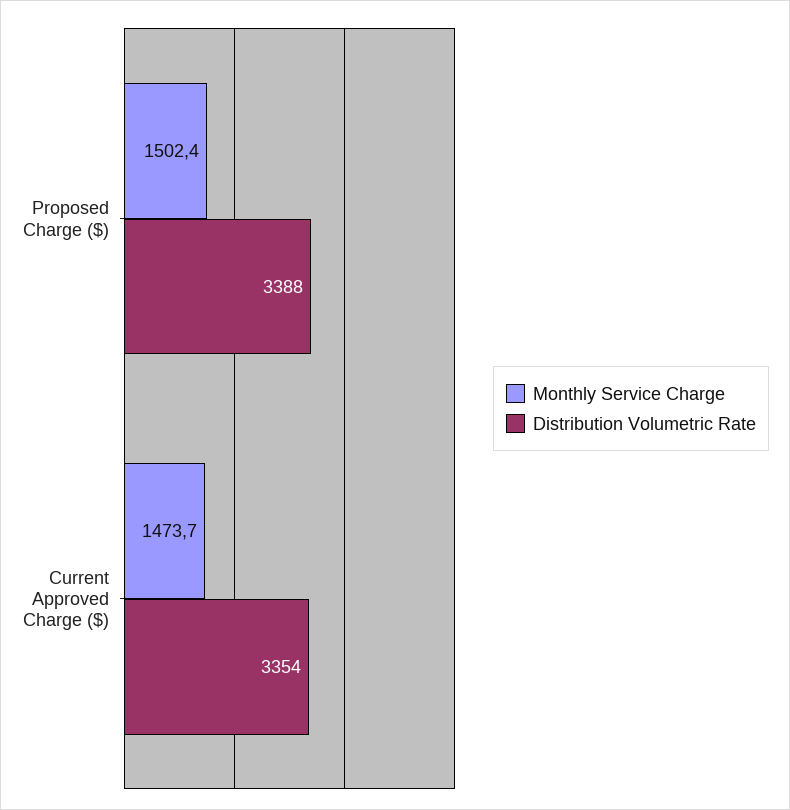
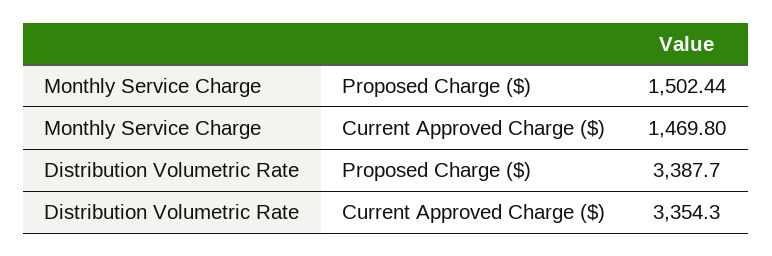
Monthly Service Charge, Current Approved Charge ($): 1473.7 -> 1469.8

